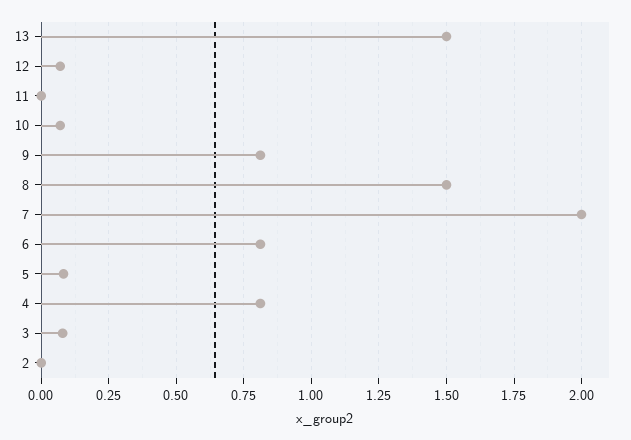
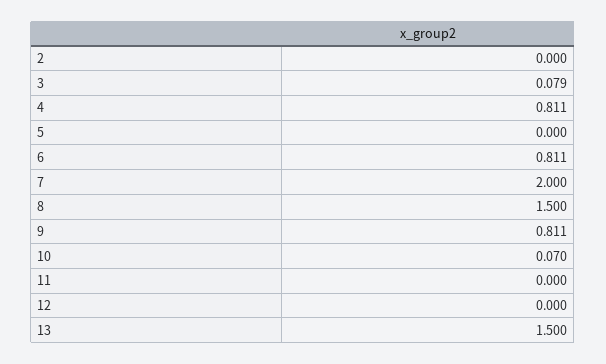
12: 0.075 -> 0
5: 0.075 -> 0

